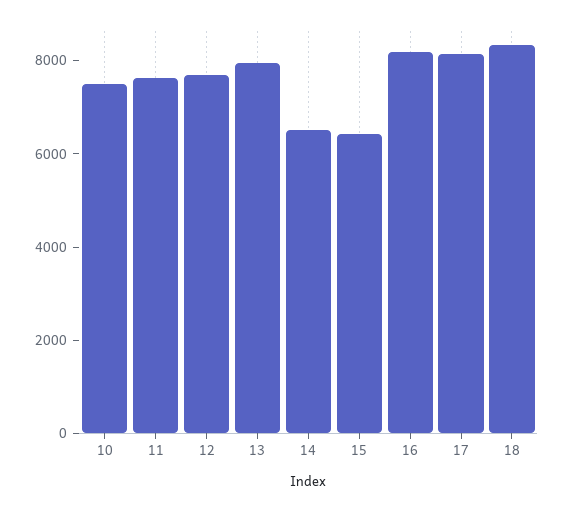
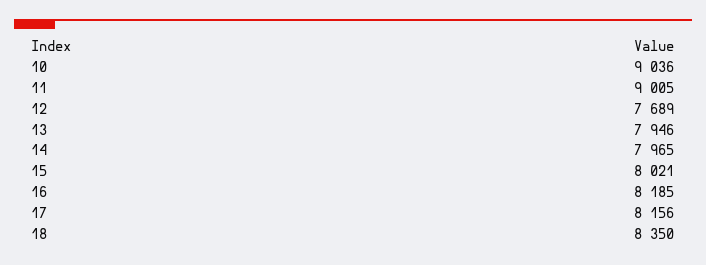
10: 7500 -> 9036
11: 7500 -> 9005
14: 6500 -> 7965
15: 6500 -> 8021

